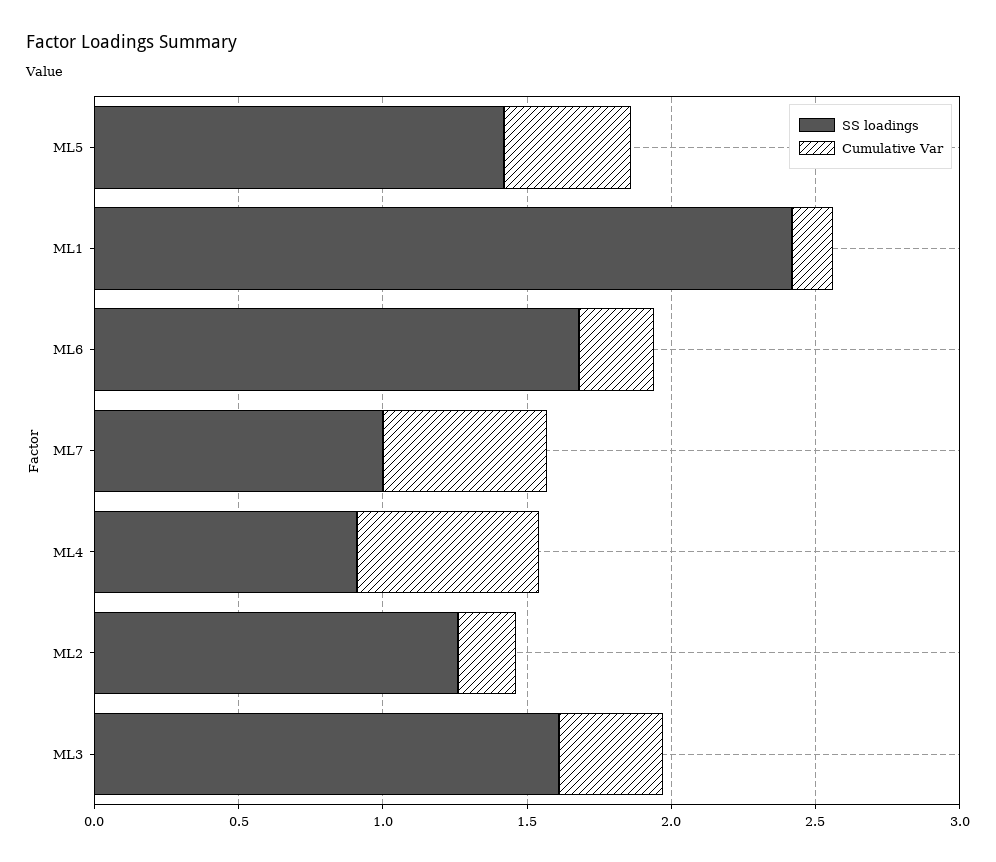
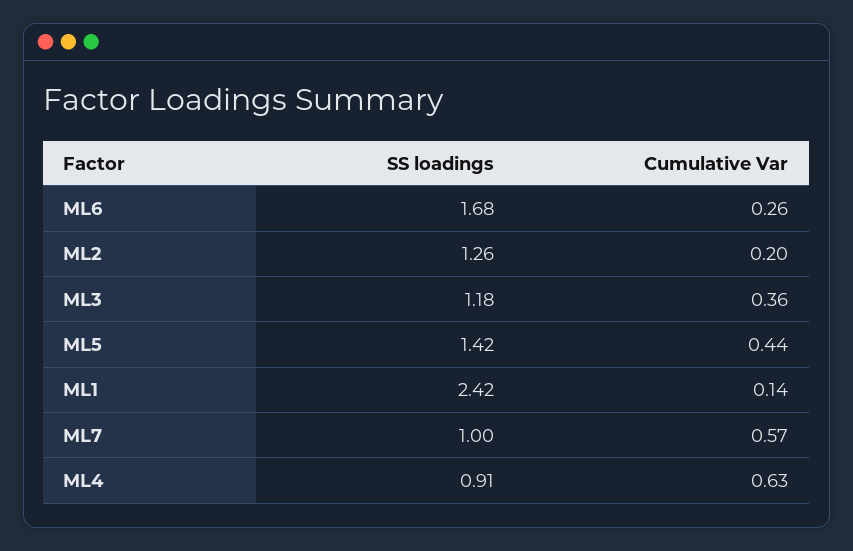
SS loadings, ML3: 1.6 -> 1.18

